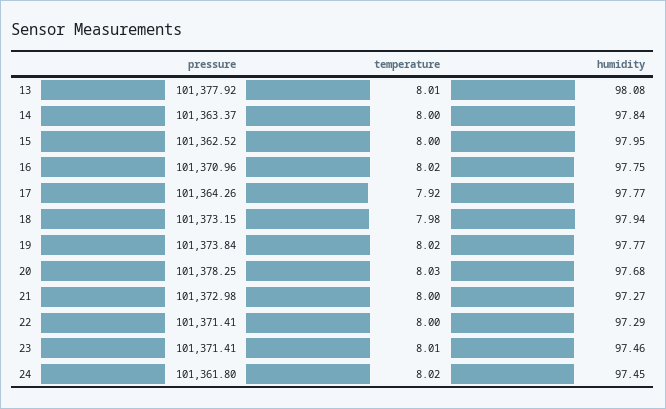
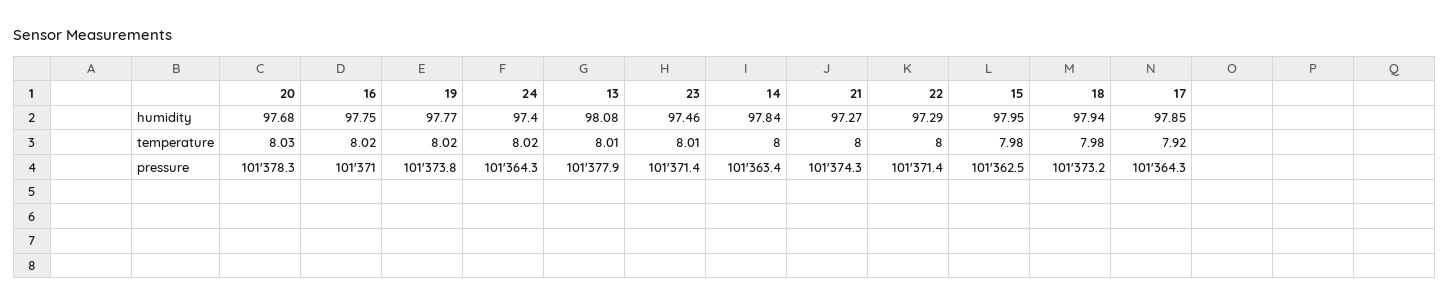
temperature, 15: 8 -> 7.98
humidity, 17: 97.77 -> 97.85
pressure, 21: 101372.98 -> 101374.3
pressure, 24: 101361.8 -> 101364.3
humidity, 24: 97.45 -> 97.4

